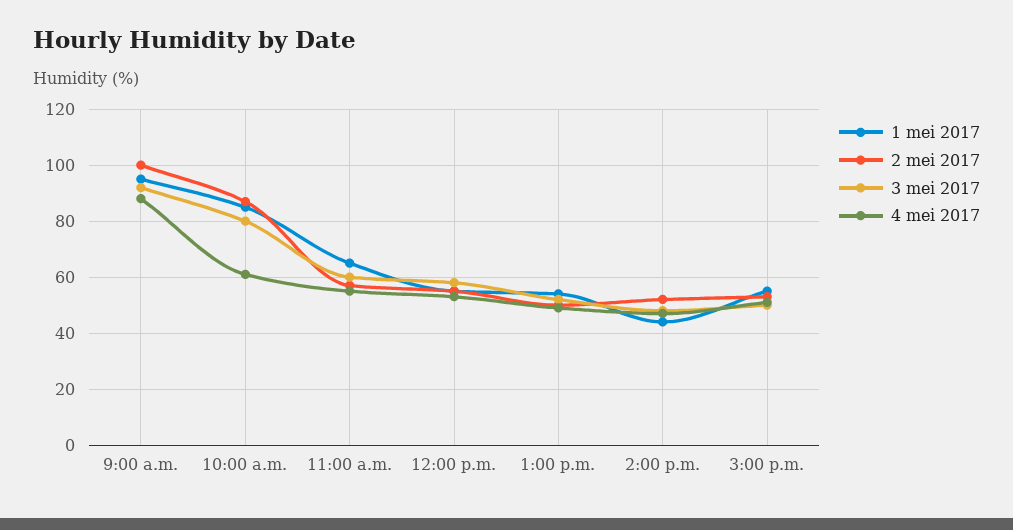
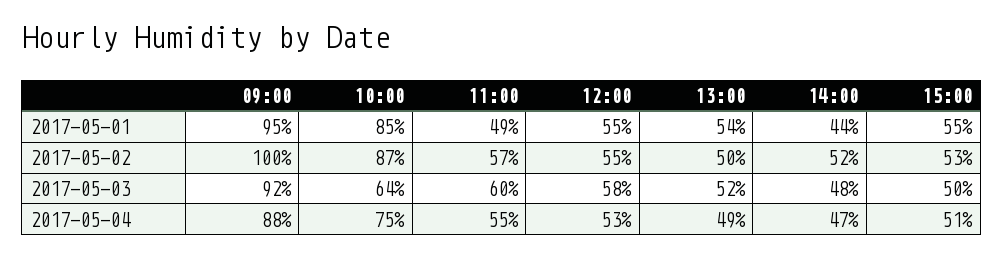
3 mei 2017, 10:00 a.m.: 80 -> 64
4 mei 2017, 10:00 a.m.: 60 -> 75
1 mei 2017, 11:00 a.m.: 65 -> 49

